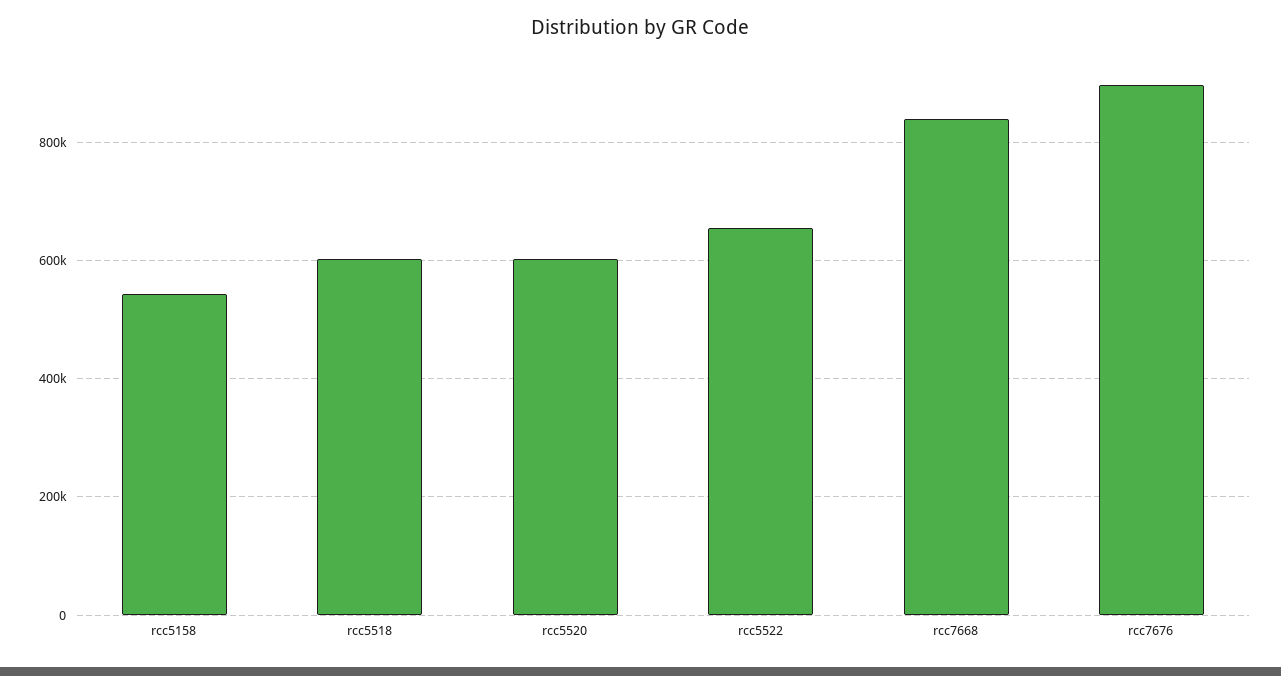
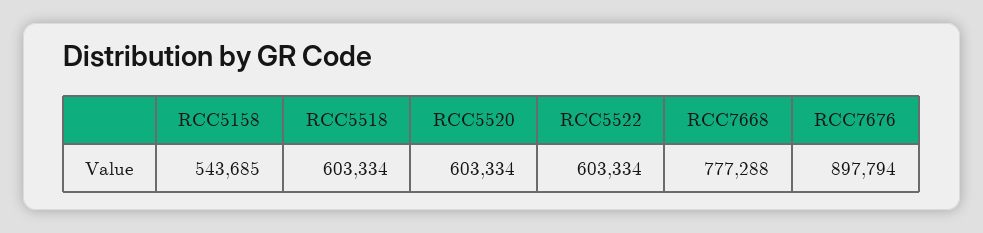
rcc5522: 660000 -> 603334
rcc7668: 840000 -> 777288

